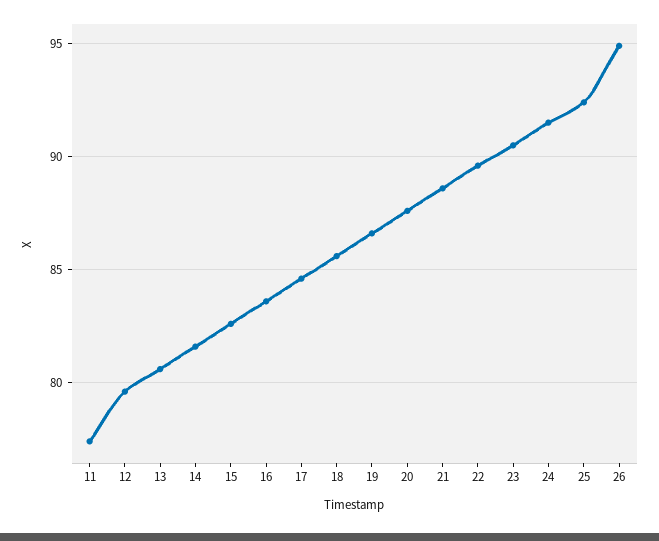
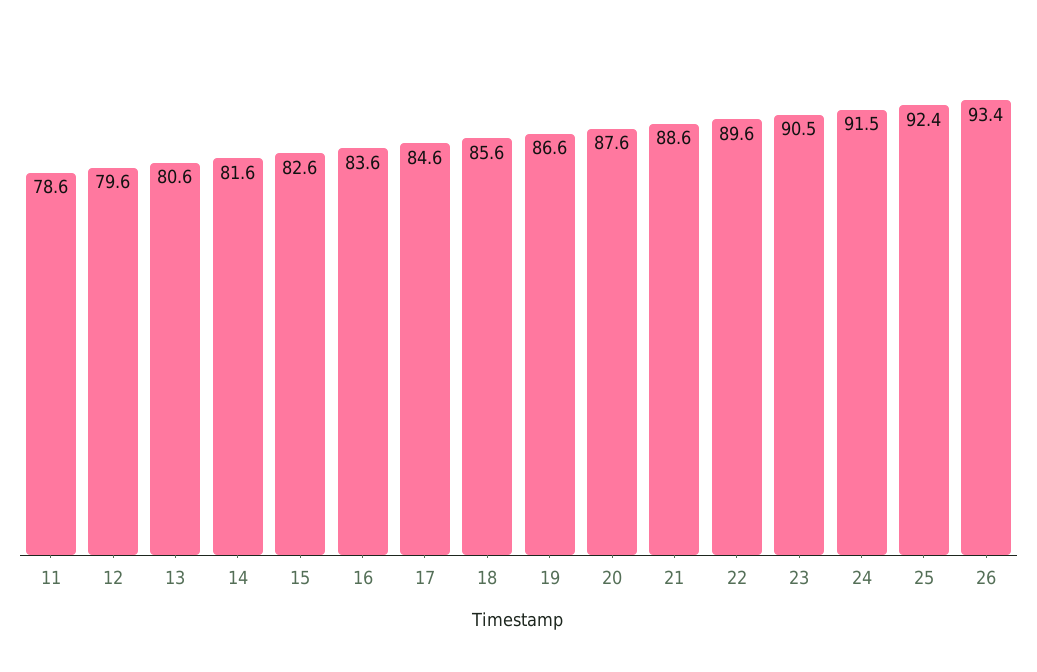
11: 77.5 -> 78.6
26: 95 -> 93.4

